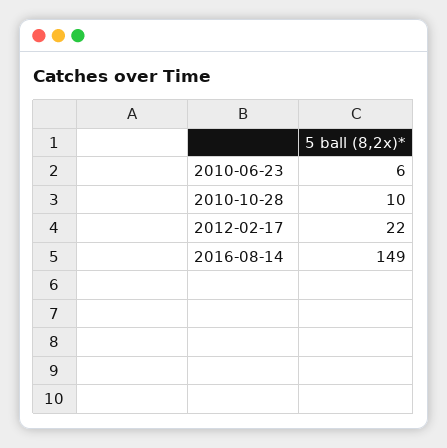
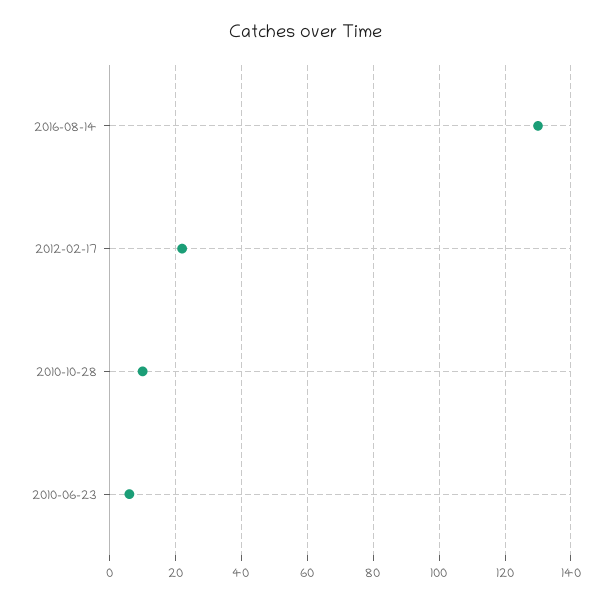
2016-08-14: 149 -> 130

